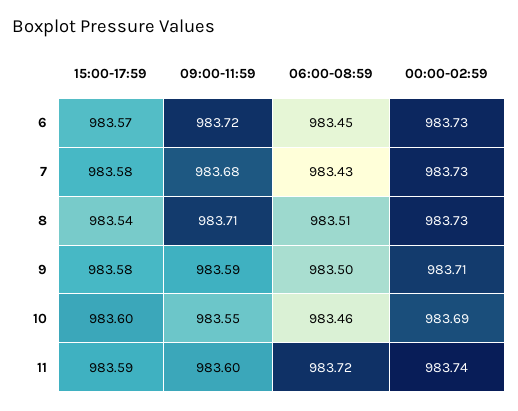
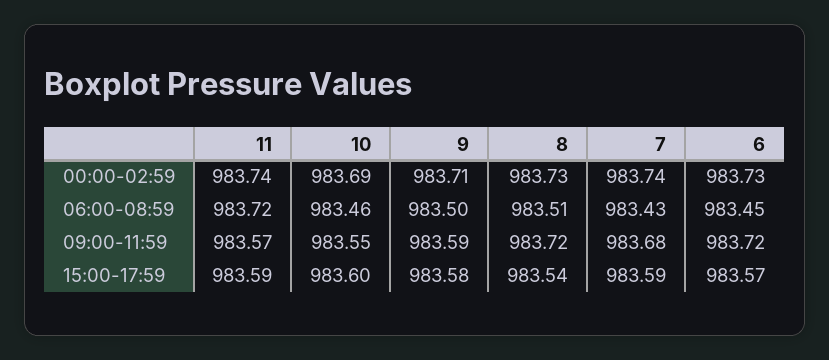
15:00-17:59, 7: 983.58 -> 983.59
00:00-02:59, 7: 983.73 -> 983.74
09:00-11:59, 8: 983.71 -> 983.72
09:00-11:59, 11: 983.6 -> 983.57

